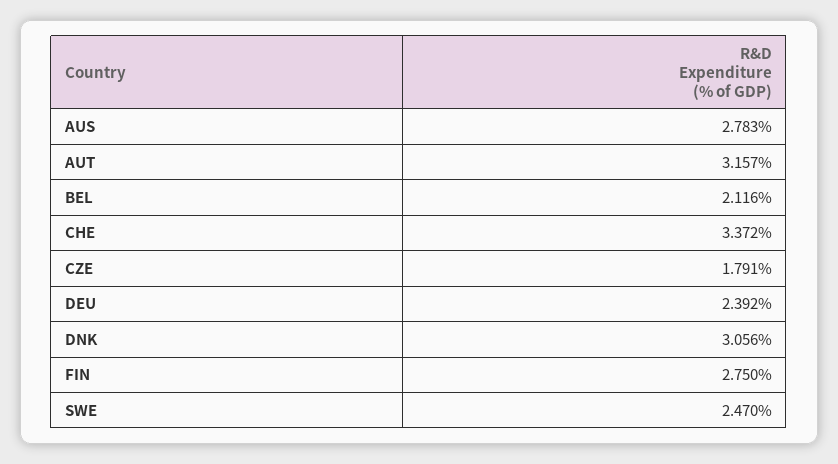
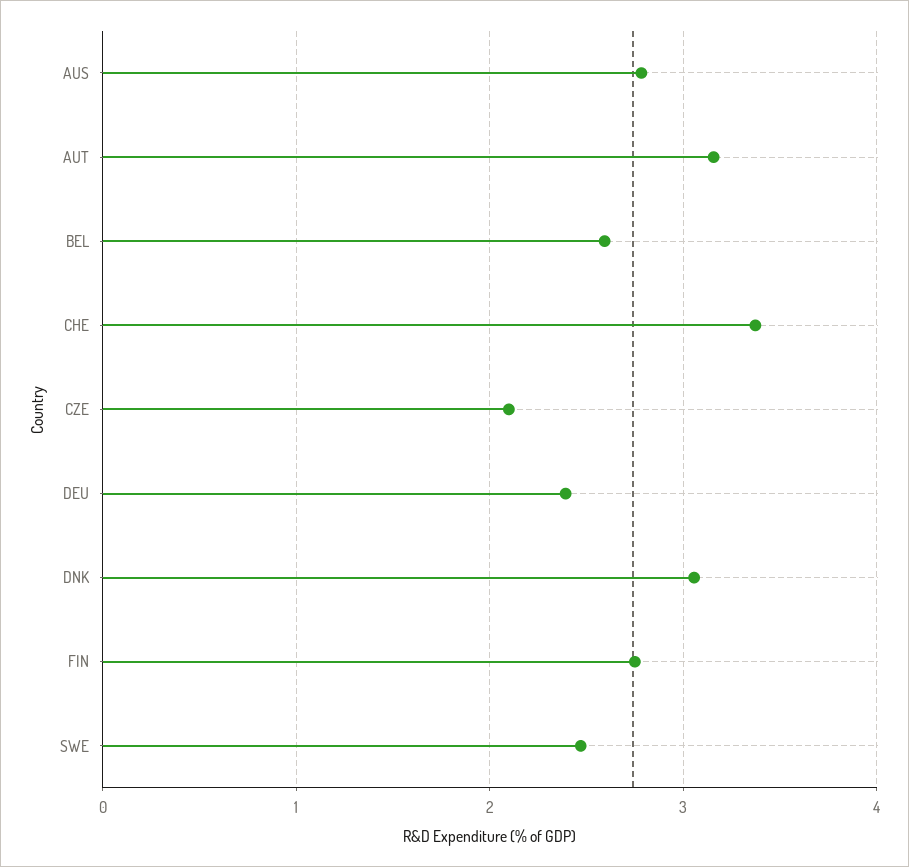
BEL: 2.116 -> 2.6
CZE: 1.791 -> 2.1

